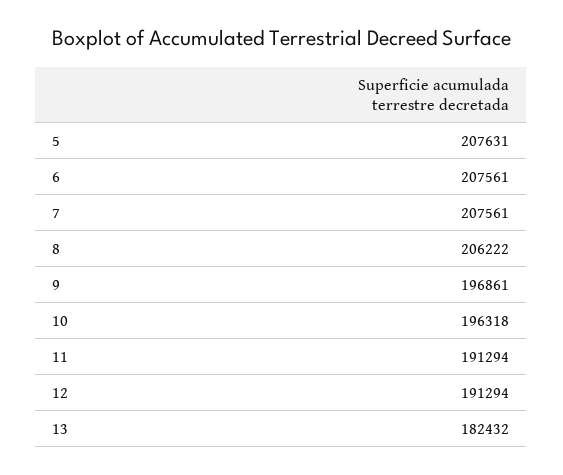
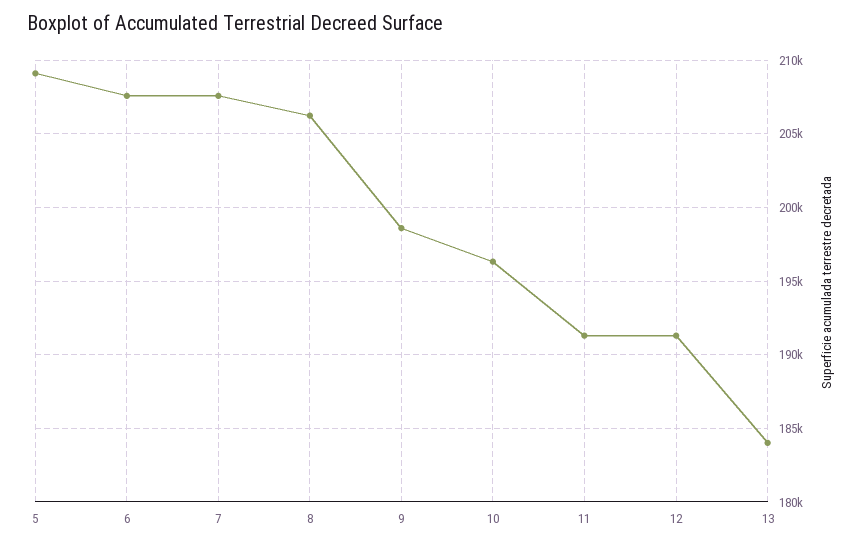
5: 207631 -> 209000
9: 196861 -> 198500
13: 182432 -> 184000

